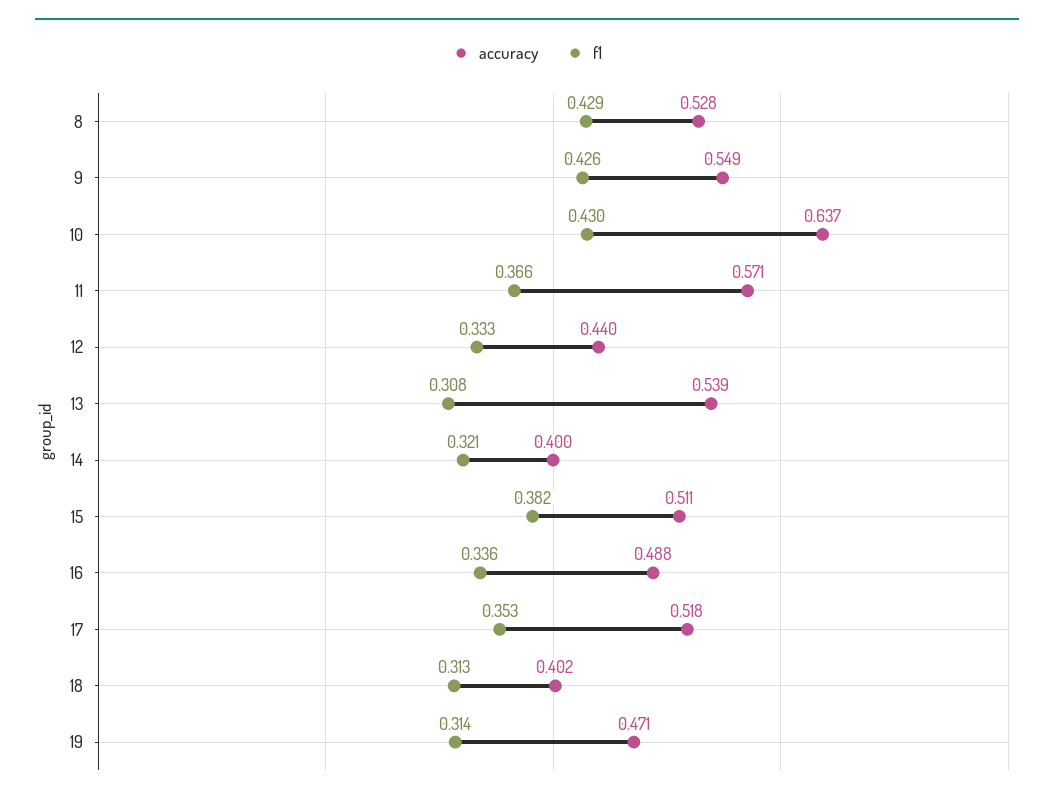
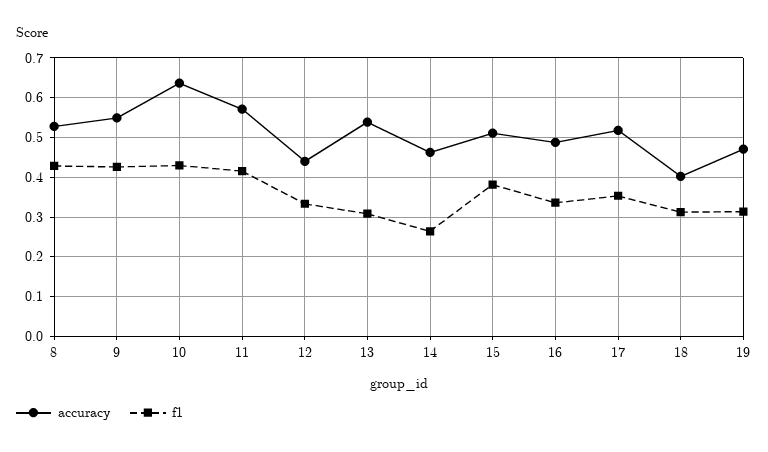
f1, 11: 0.366 -> 0.42
accuracy, 14: 0.4 -> 0.46
f1, 14: 0.321 -> 0.26

